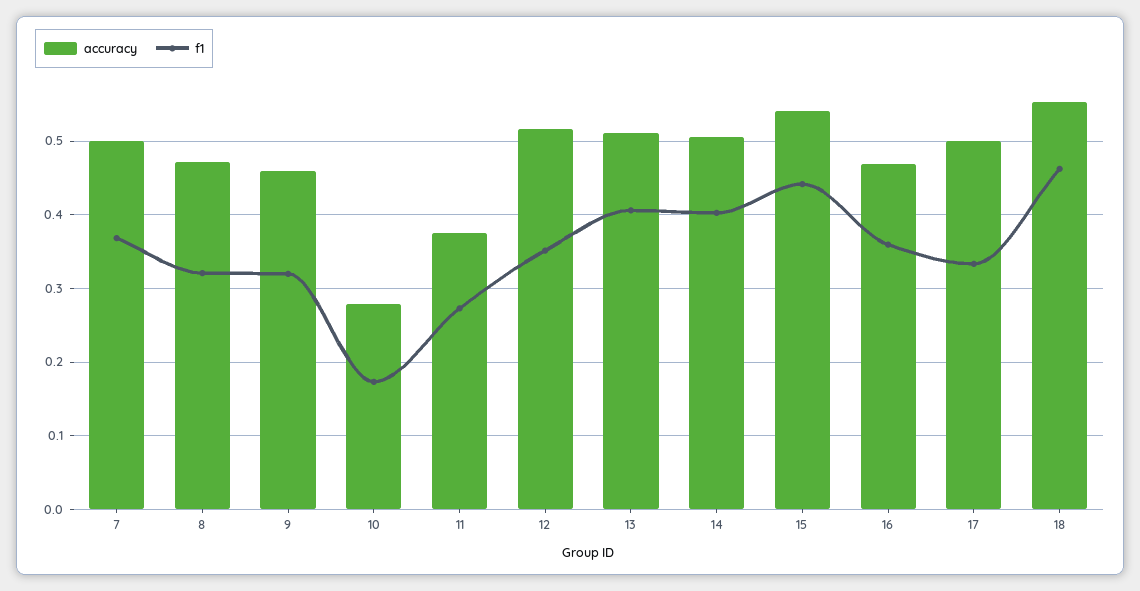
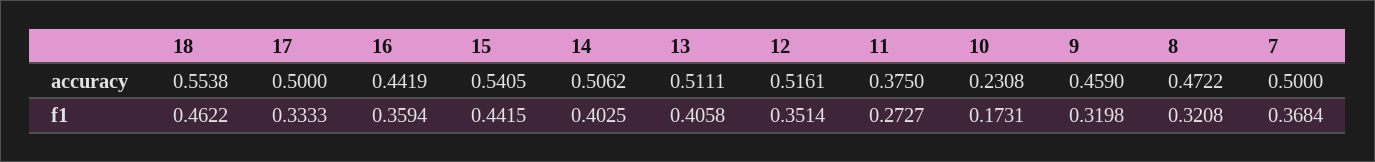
accuracy, 10: 0.28 -> 0.2308
accuracy, 16: 0.47 -> 0.4419

